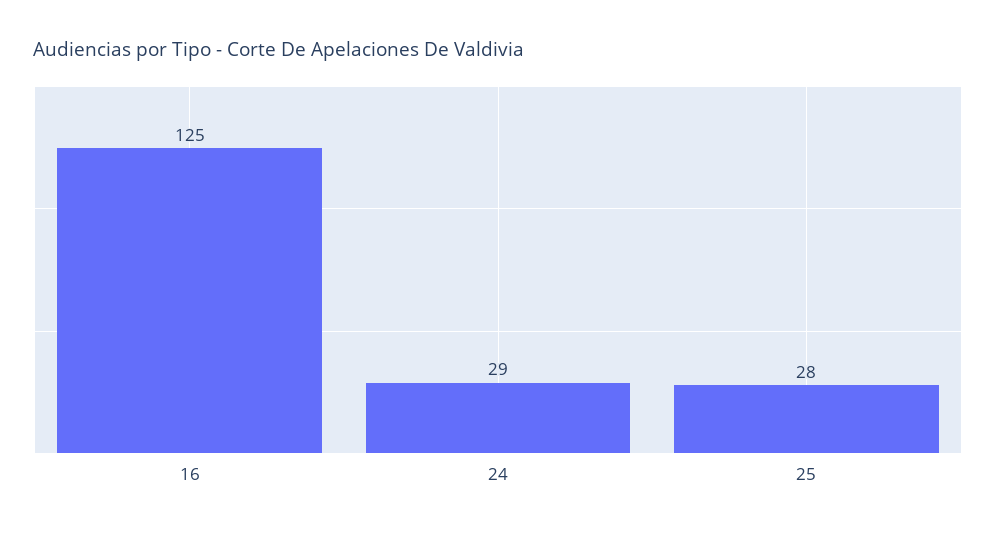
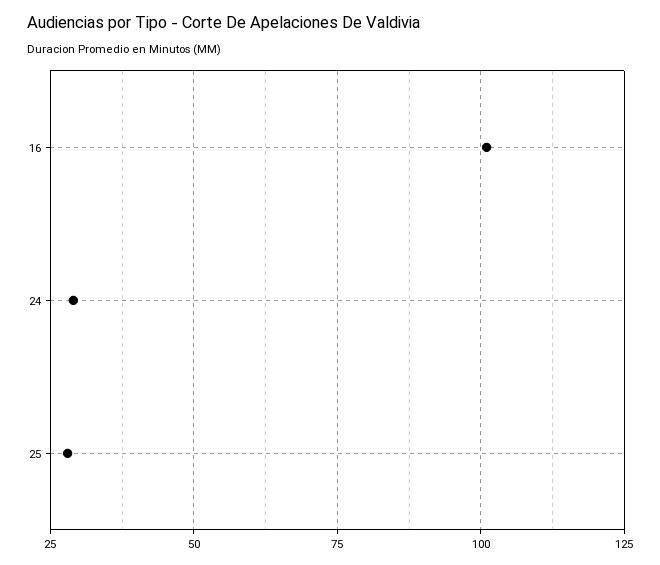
16: 125 -> 100

